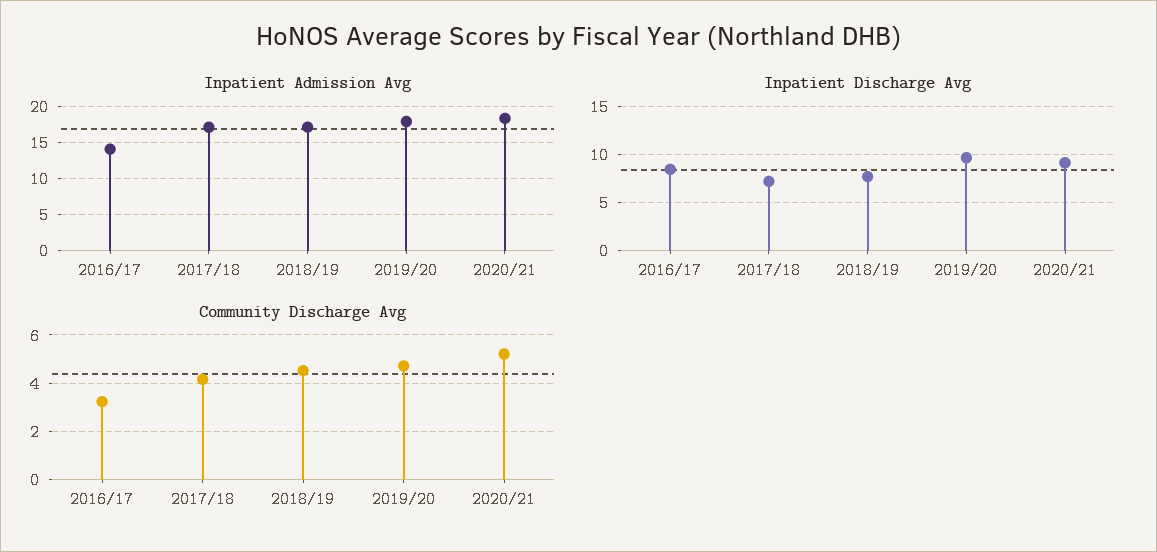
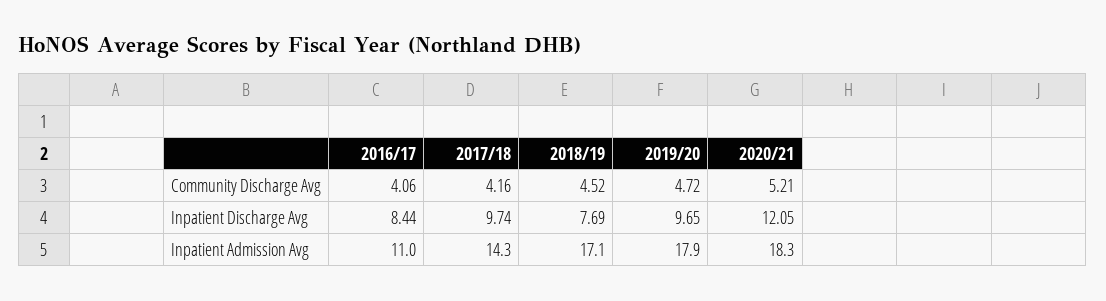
Inpatient Admission Avg, 2016/17: 14 -> 11
Inpatient Admission Avg, 2017/18: 17 -> 14.3
Inpatient Discharge Avg, 2017/18: 7 -> 9.74
Inpatient Discharge Avg, 2020/21: 9 -> 12.05
Community Discharge Avg, 2016/17: 3.25 -> 4.06

